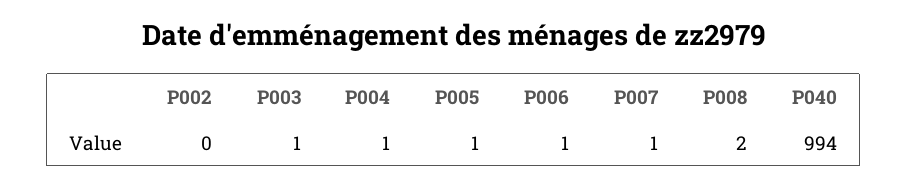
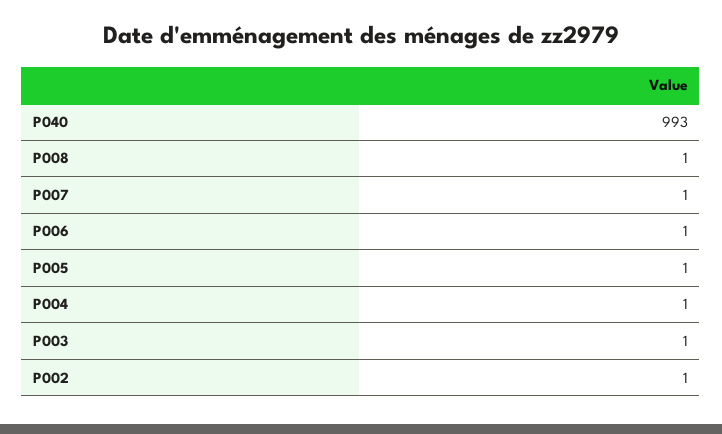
P002: 0 -> 1
P008: 2 -> 1
P040: 994 -> 993

